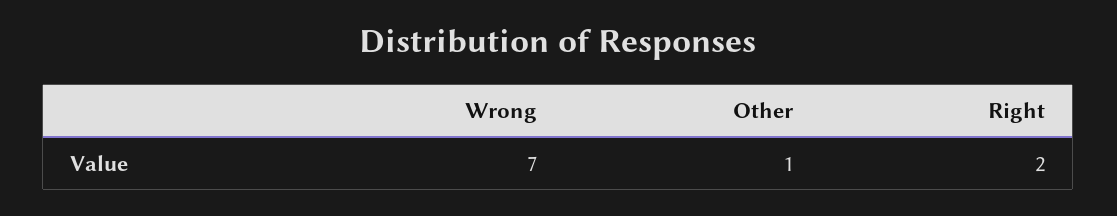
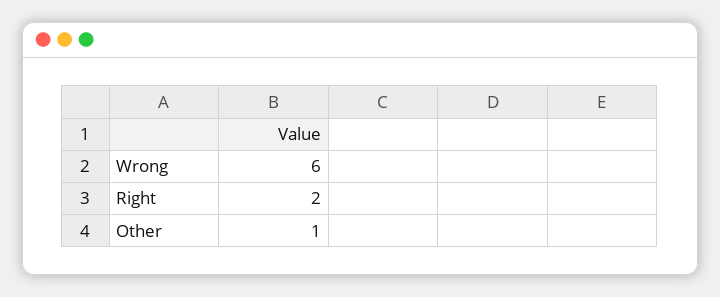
Wrong: 7 -> 6

